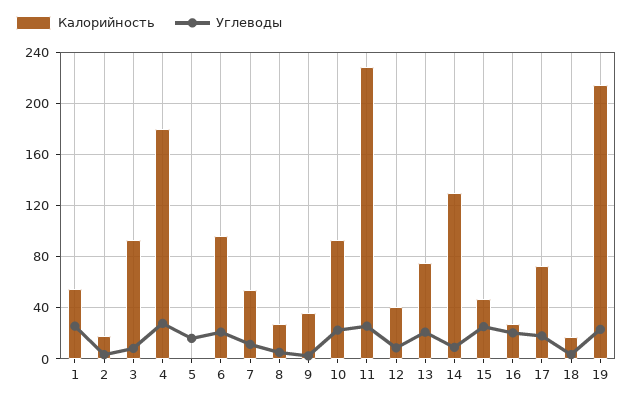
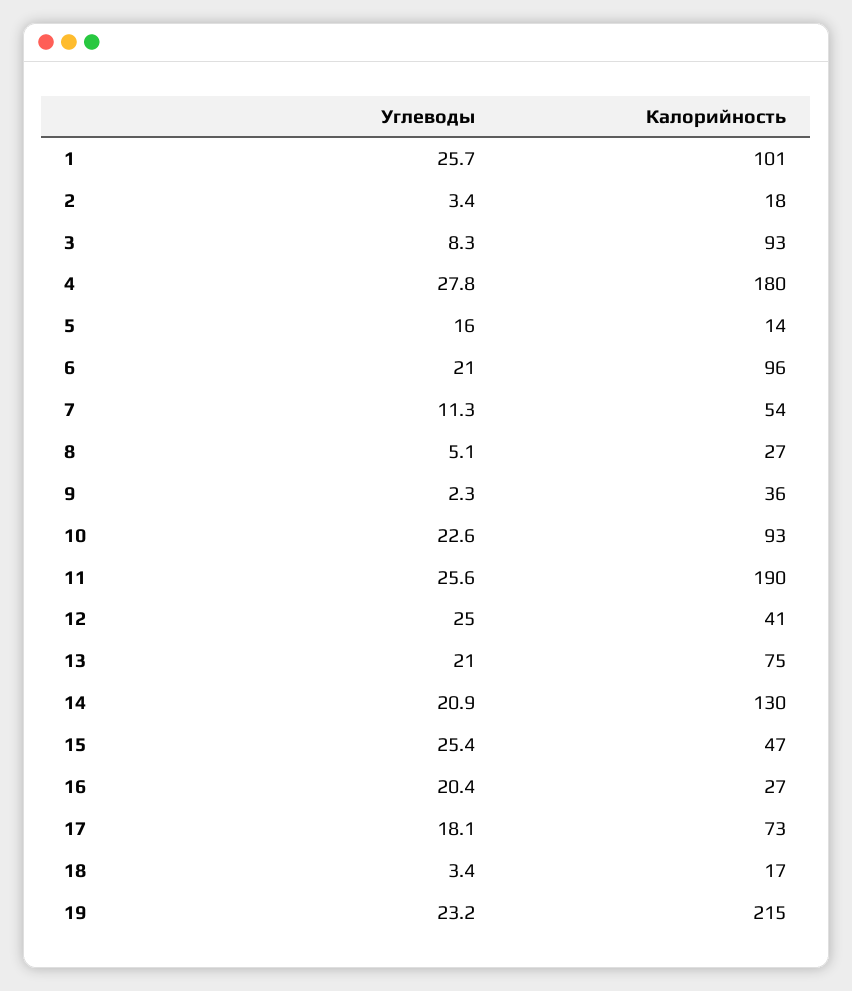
Калорийность, 1: 55 -> 101
Калорийность, 5: 0 -> 14
Калорийность, 11: 230 -> 190
Углеводы, 12: 10 -> 25
Углеводы, 14: 10 -> 20.9

